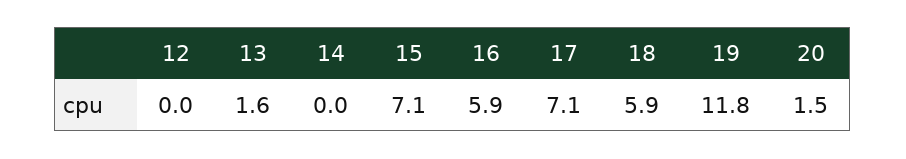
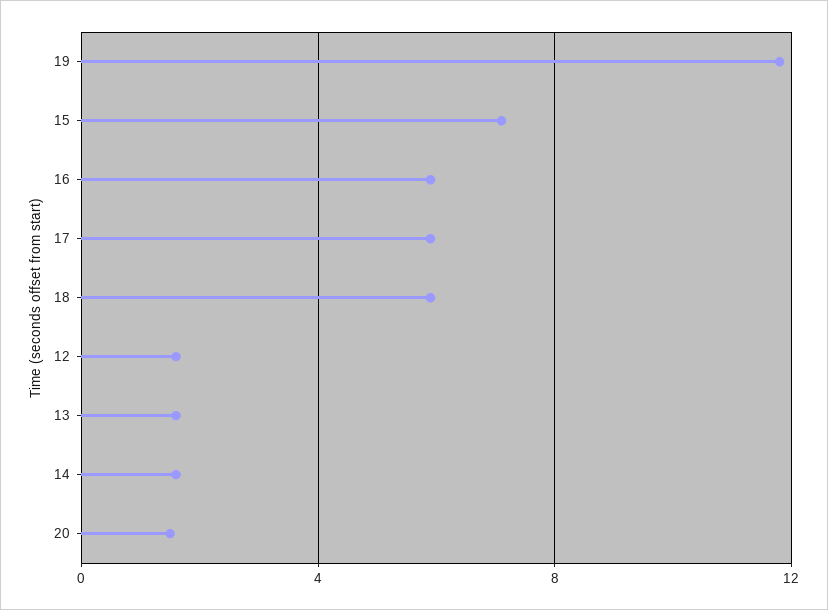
12: 0 -> 1.5
14: 0 -> 1.5
17: 7.1 -> 6

